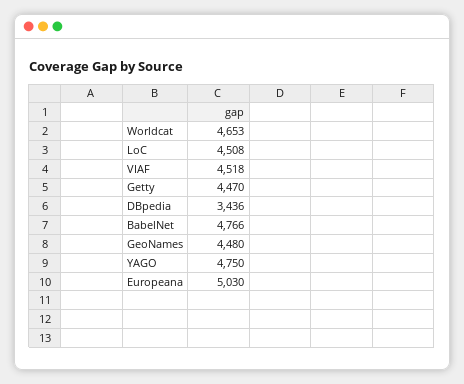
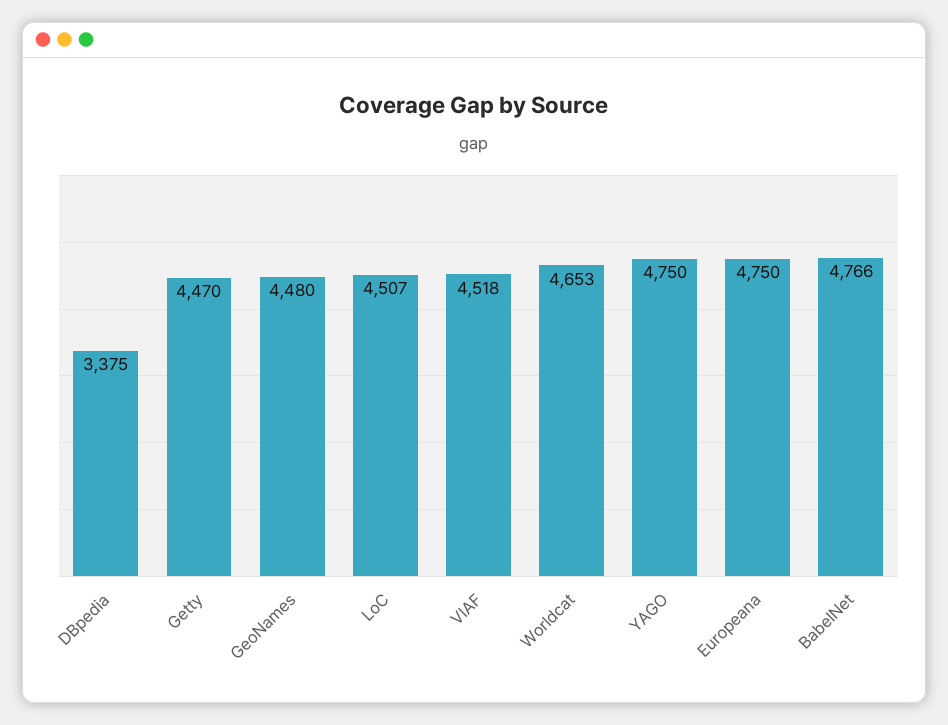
LoC: 4508 -> 4507
DBpedia: 3436 -> 3375
Europeana: 5030 -> 4750

